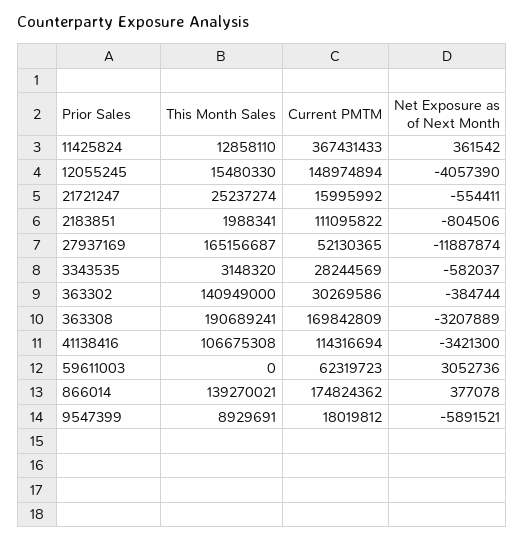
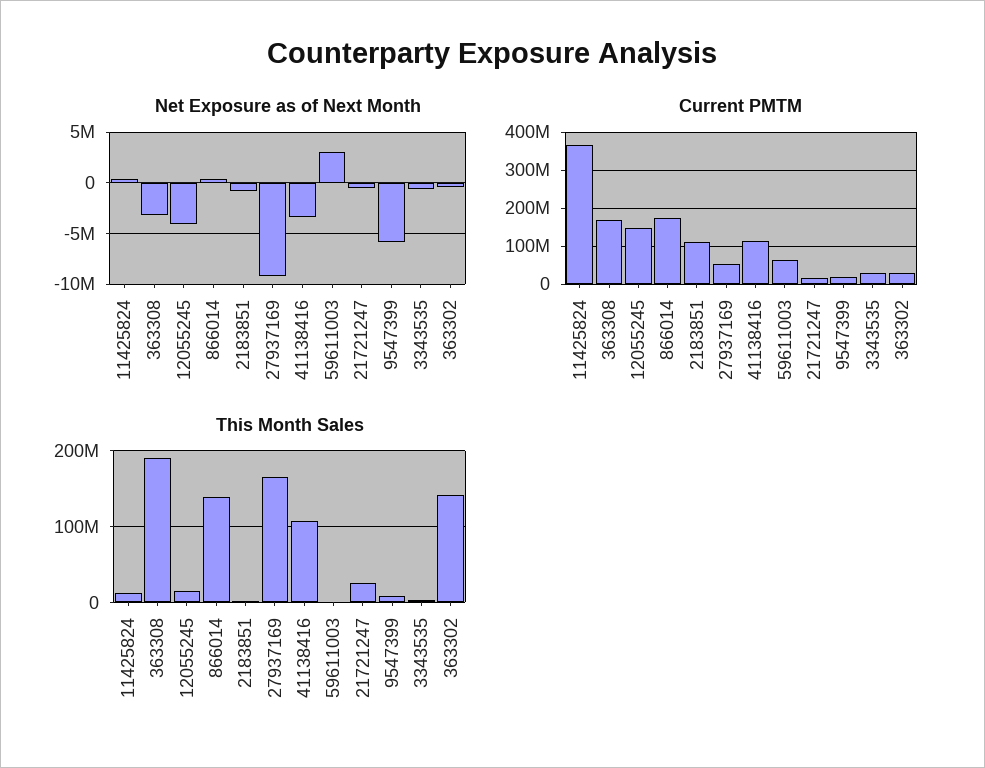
Net Exposure as of Next Month, 27937169: -11887874 -> -9000000

